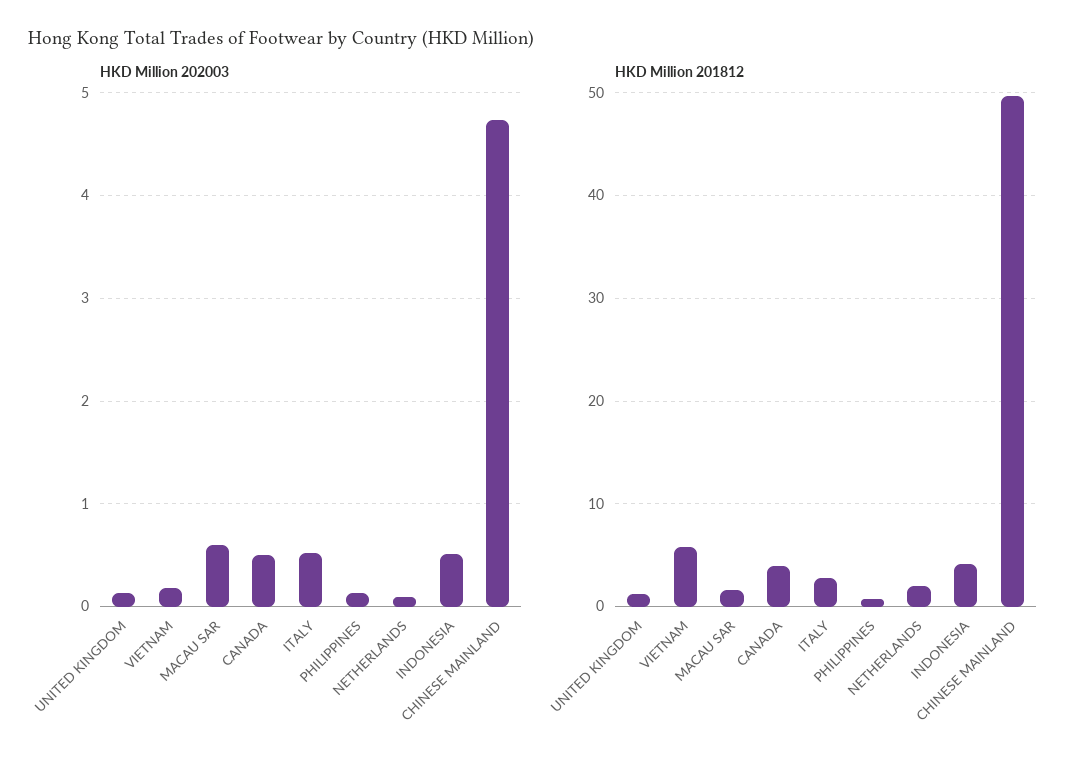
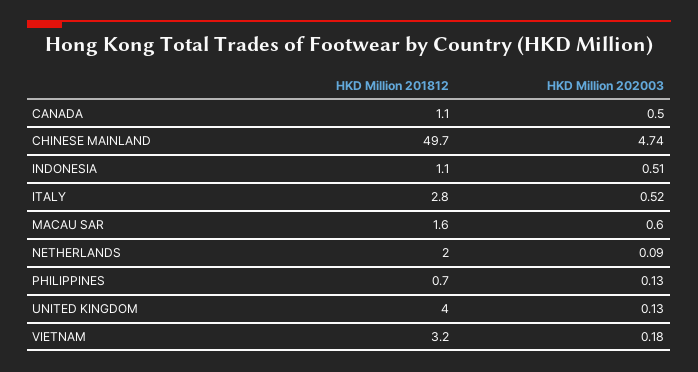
HKD Million 201812, UNITED KINGDOM: 1 -> 4
HKD Million 201812, VIETNAM: 6 -> 3.2
HKD Million 201812, CANADA: 4 -> 1.1
HKD Million 201812, INDONESIA: 4 -> 1.1

